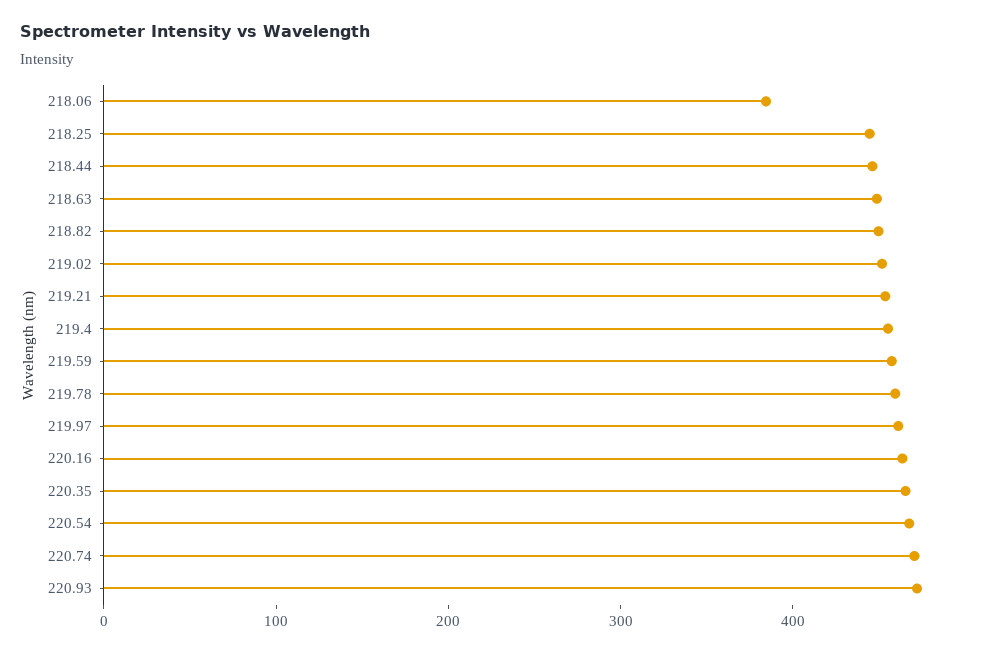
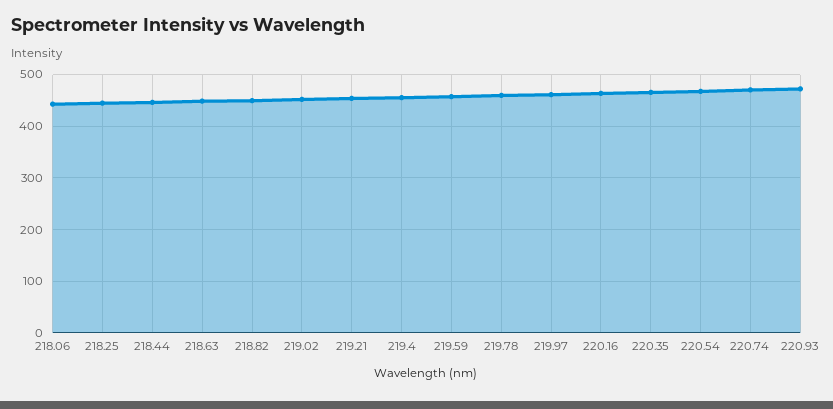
218.06: 380 -> 440

